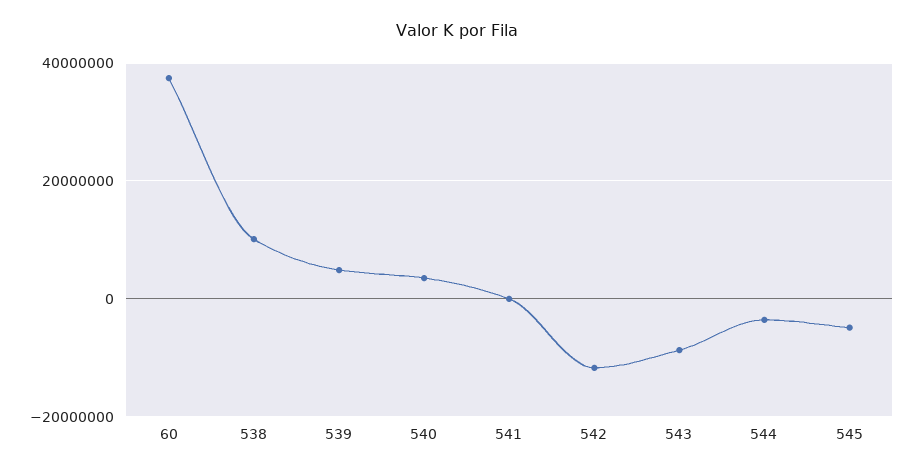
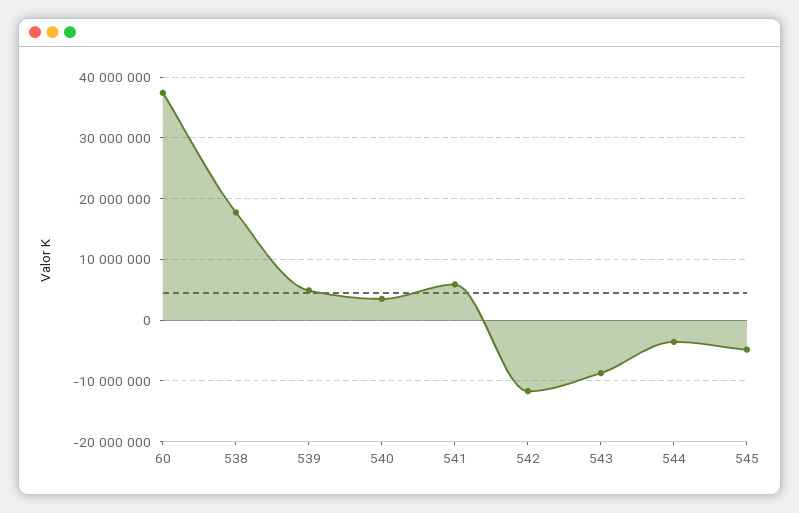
538: 10000000 -> 18000000
541: 0 -> 6000000

